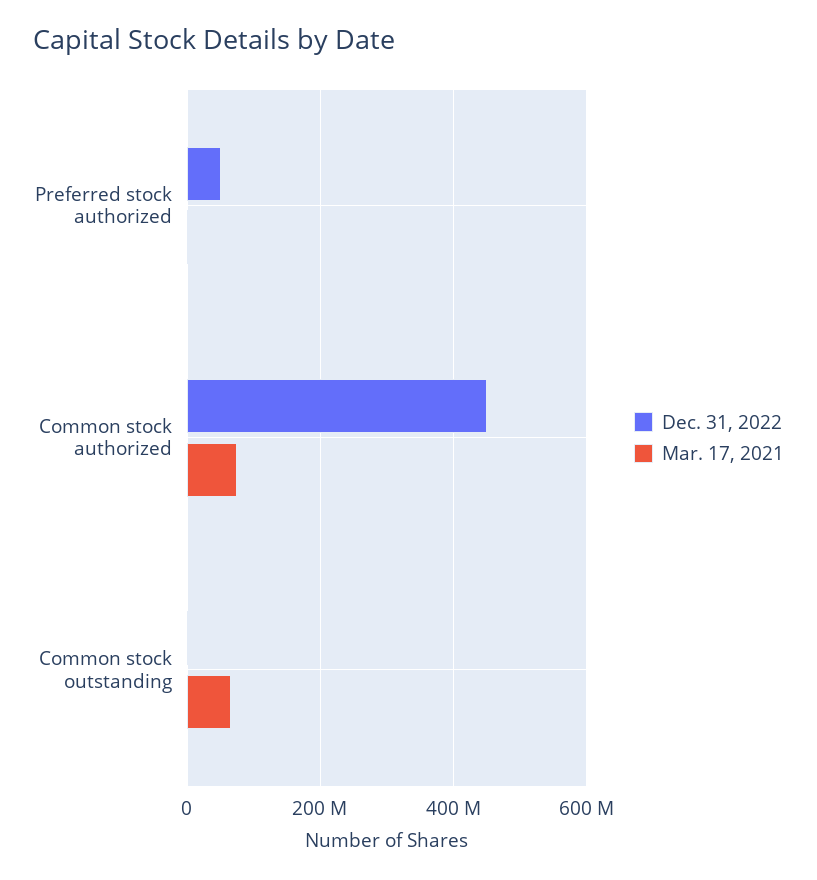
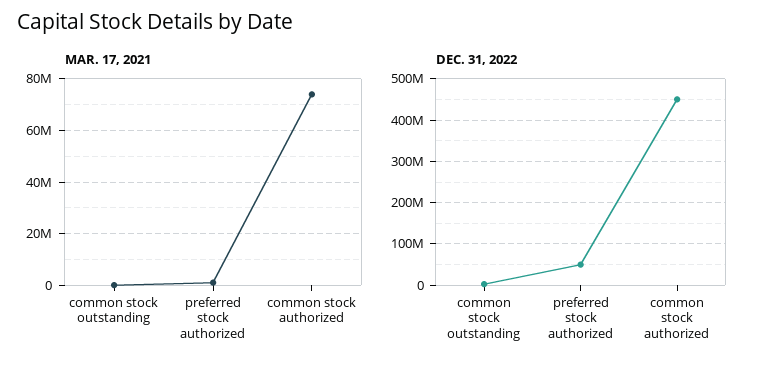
Mar. 17, 2021, Common stock outstanding: 60000000 -> 0

